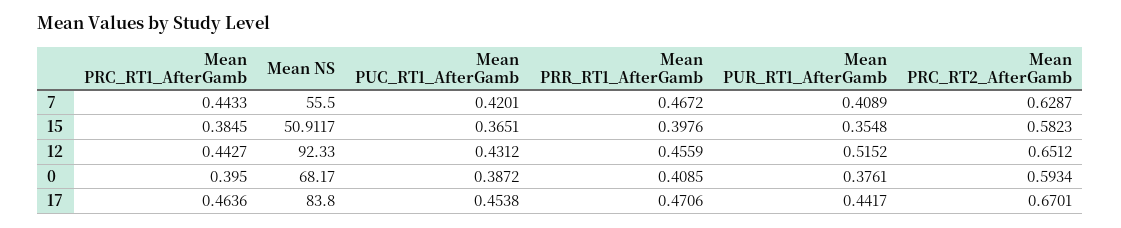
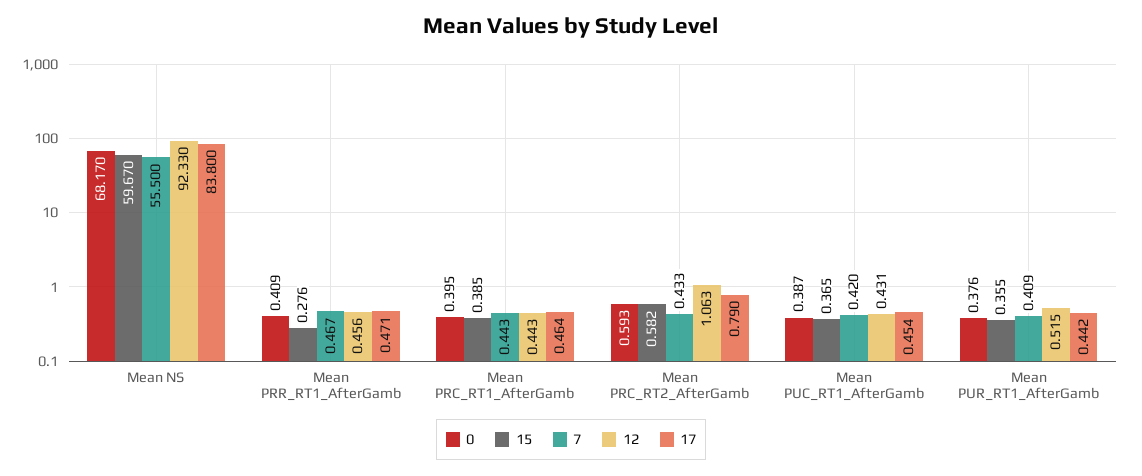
7, Mean PRC_RT2_AfterGamb: 0.6287 -> 0.433
15, Mean NS: 50.9117 -> 59.67
15, Mean PRR_RT1_AfterGamb: 0.3976 -> 0.276
12, Mean PRC_RT2_AfterGamb: 0.6512 -> 1.063
17, Mean PRC_RT2_AfterGamb: 0.6701 -> 0.79

